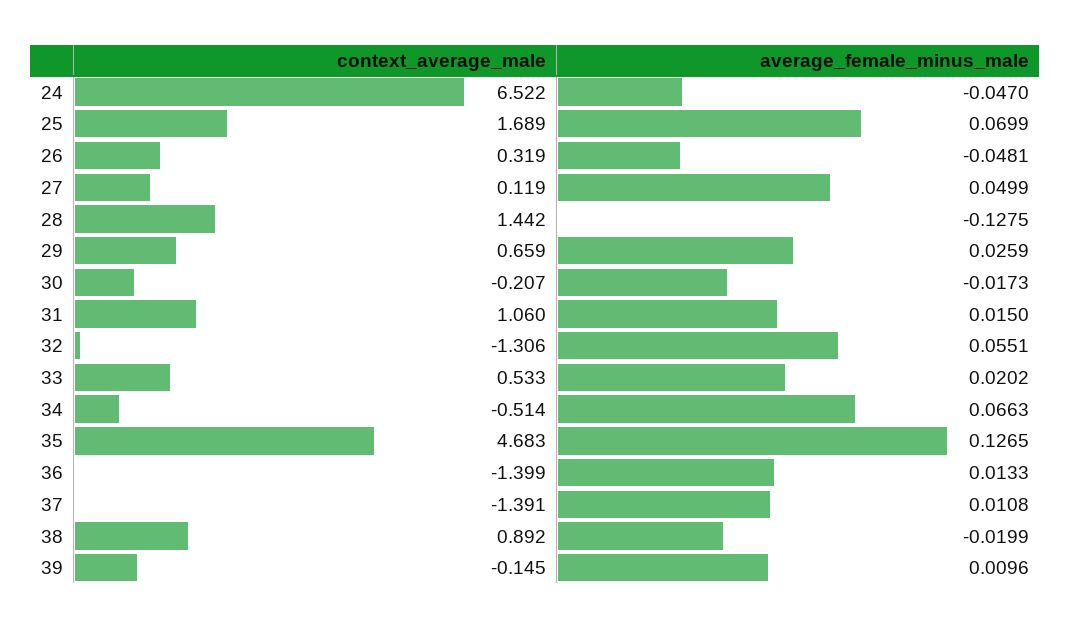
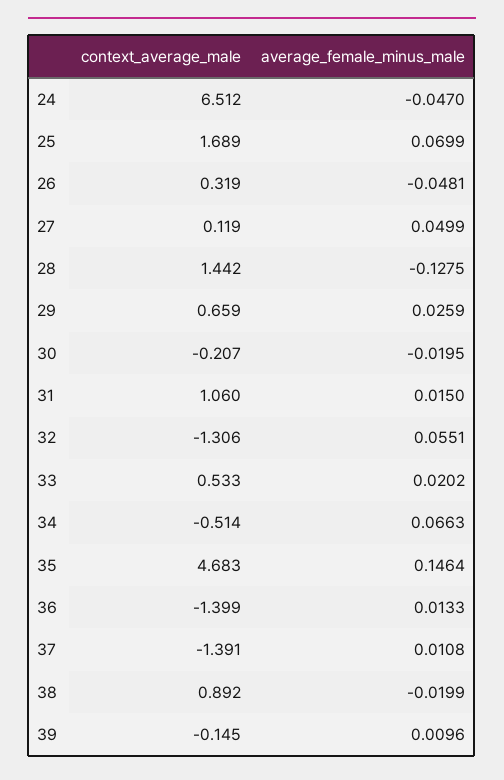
context_average_male, 24: 6.522 -> 6.512
average_female_minus_male, 30: -0.0173 -> -0.0195
average_female_minus_male, 35: 0.1265 -> 0.1464

